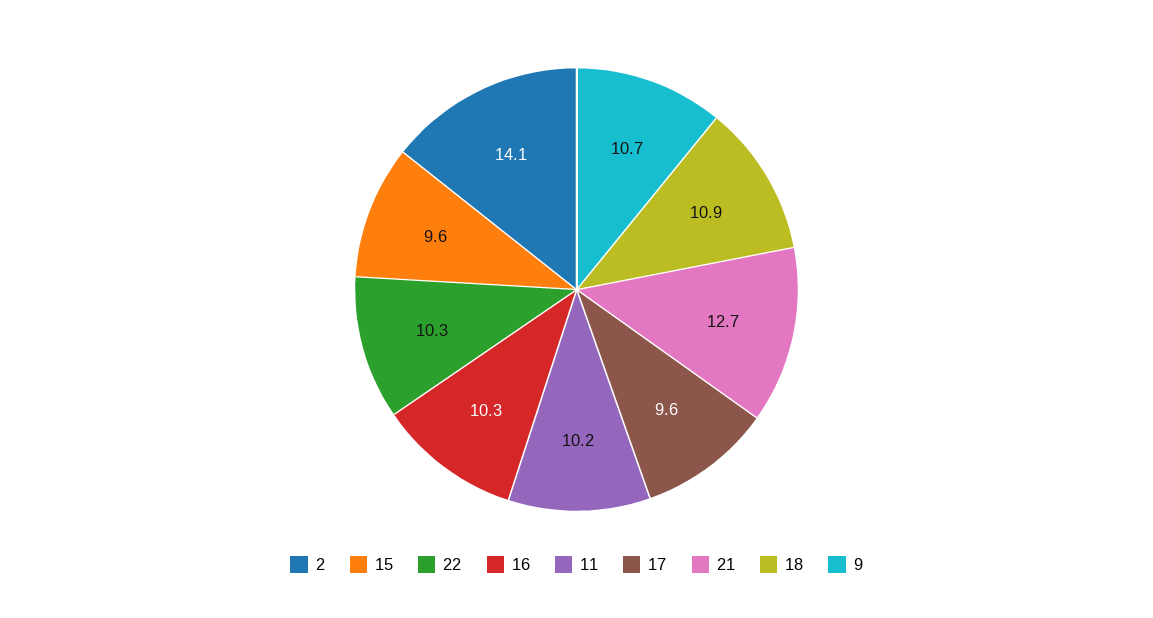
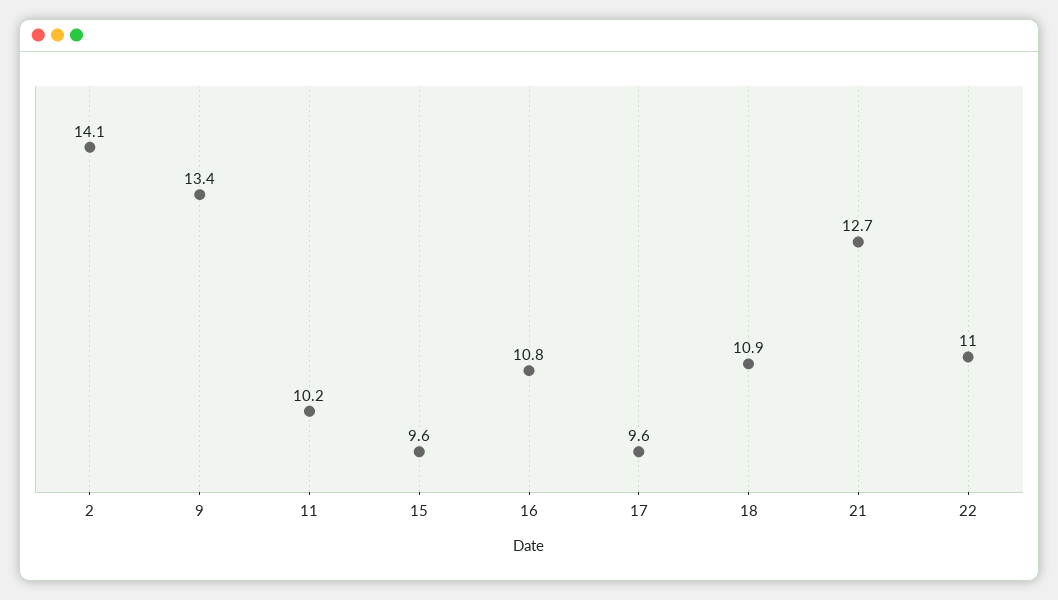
22: 10.3 -> 11
16: 10.3 -> 10.8
9: 10.7 -> 13.4

